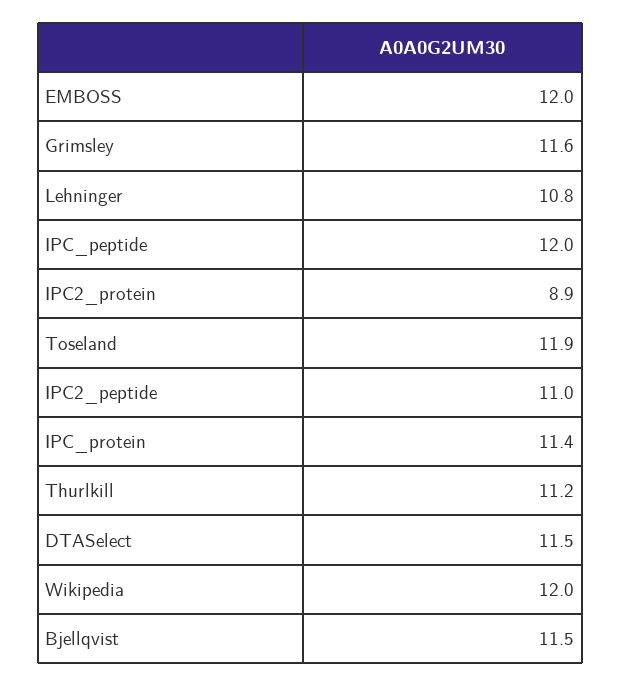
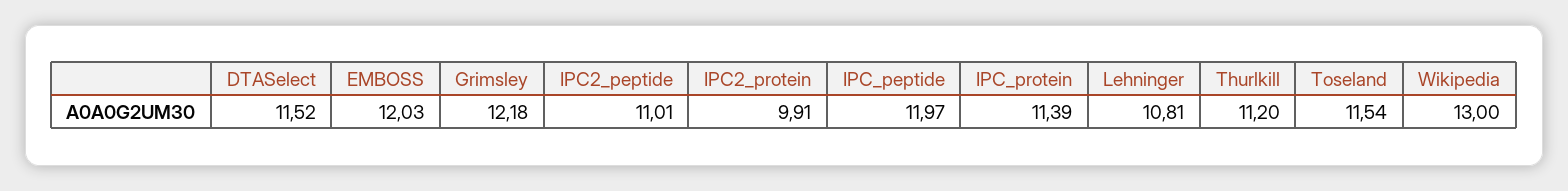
Grimsley: 11.6 -> 12.18
IPC2_protein: 8.9 -> 9.91
Toseland: 11.9 -> 11.54
Wikipedia: 12 -> 13
Bjellqvist: 11.5 -> none

